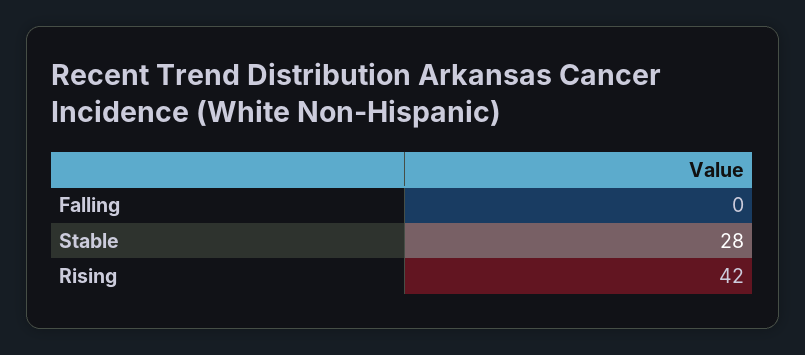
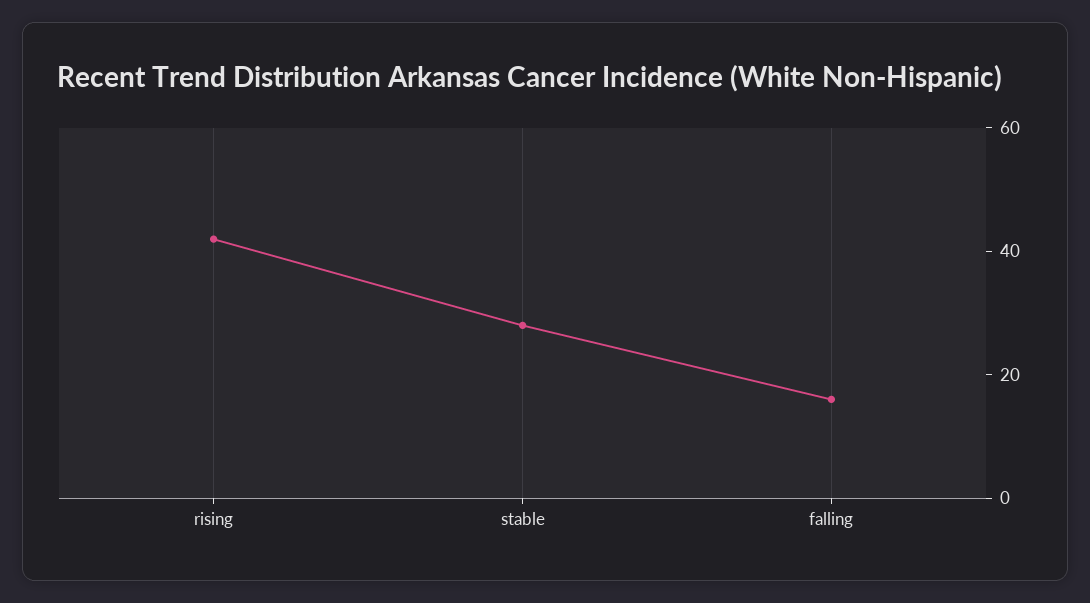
Falling: 0 -> 15

